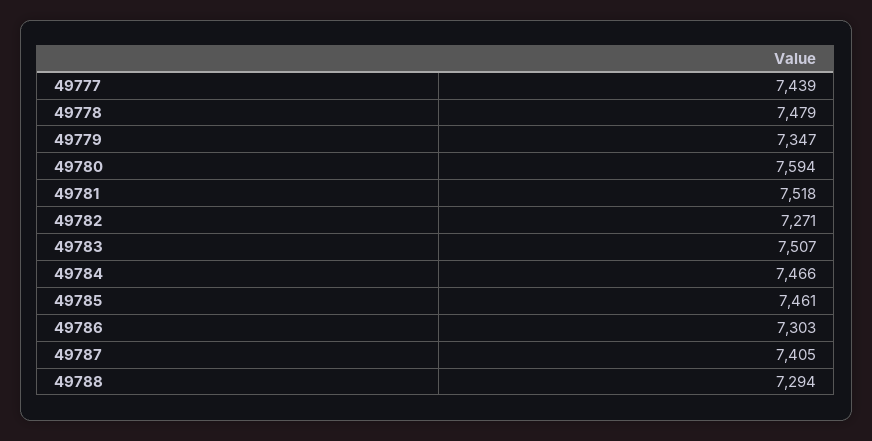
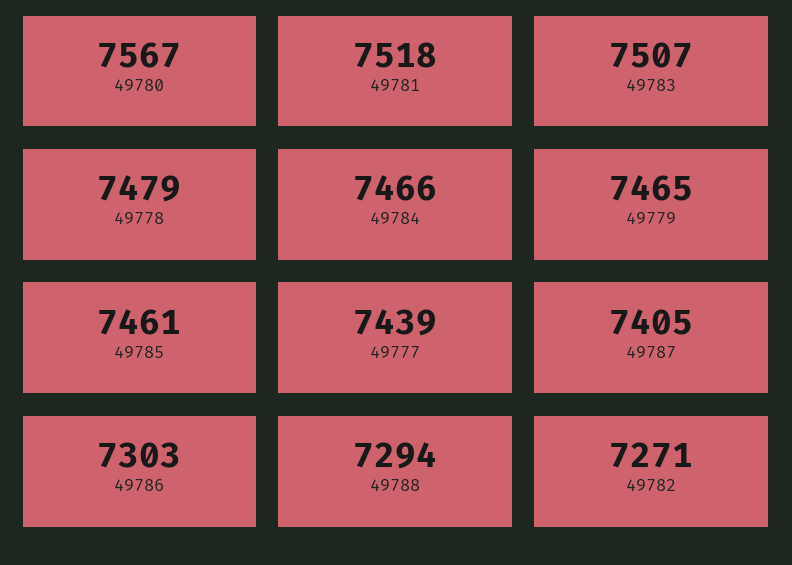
49779: 7347 -> 7465
49780: 7594 -> 7567

